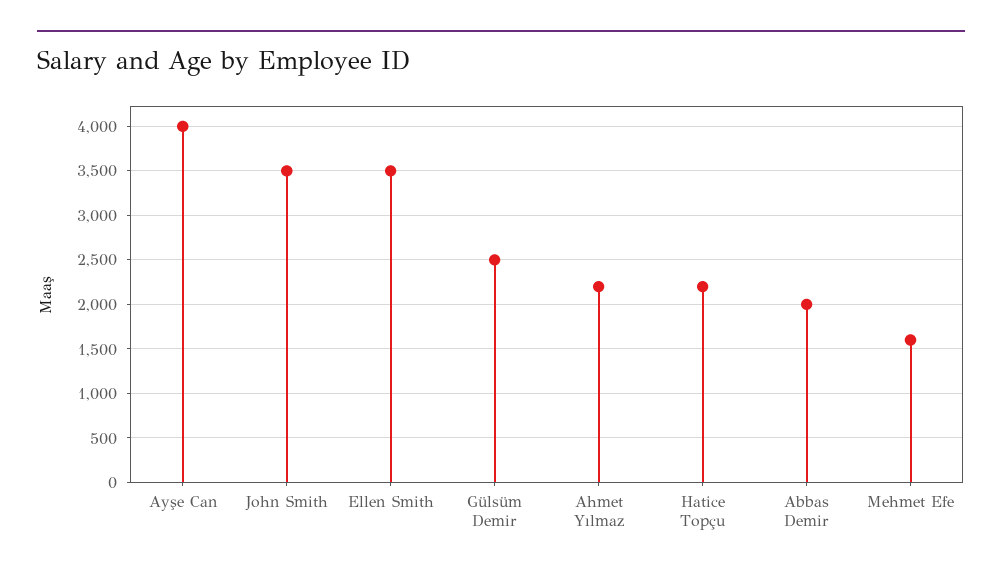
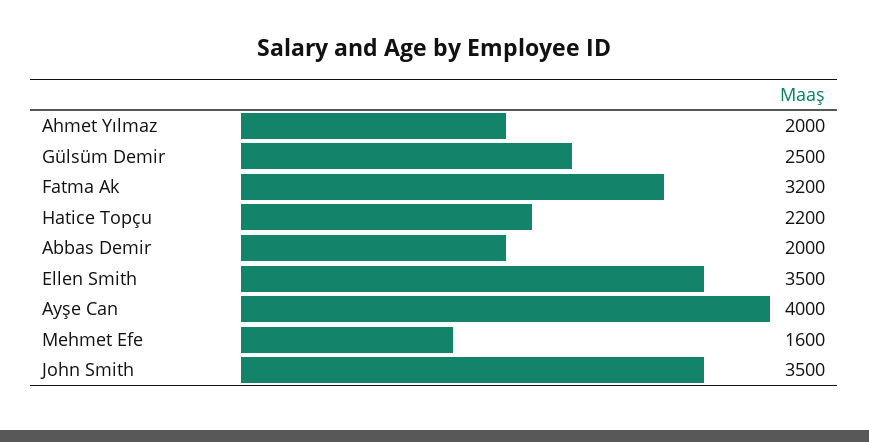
Ahmet Yılmaz: 2200 -> 2000
Fatma Ak: none -> 3200

